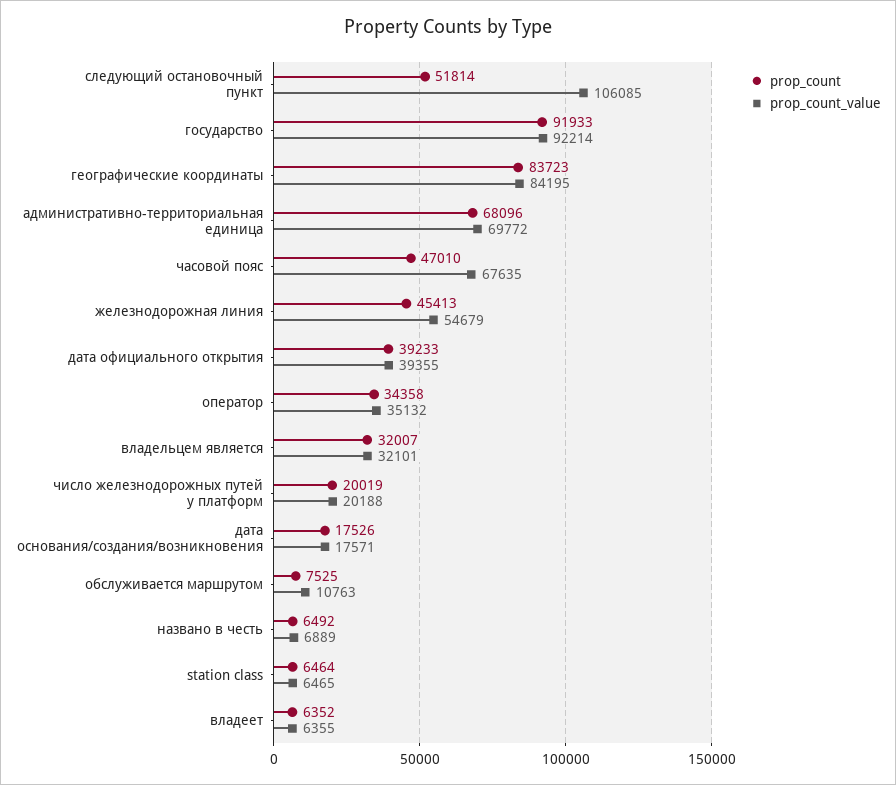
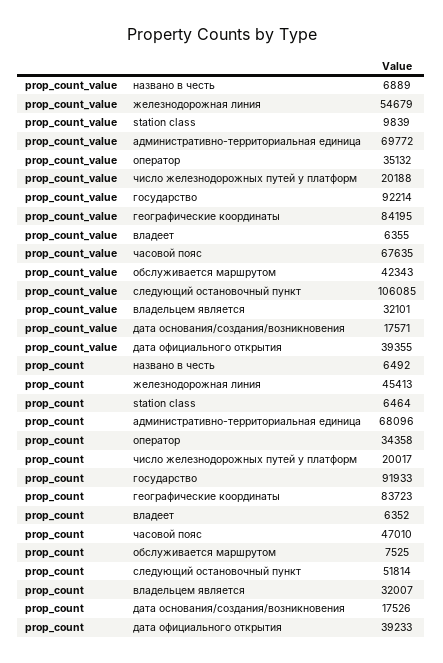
prop_count, число железнодорожных путей у платформ: 20019 -> 20017
prop_count_value, обслуживается маршрутом: 10763 -> 42343
prop_count_value, station class: 6465 -> 9839

